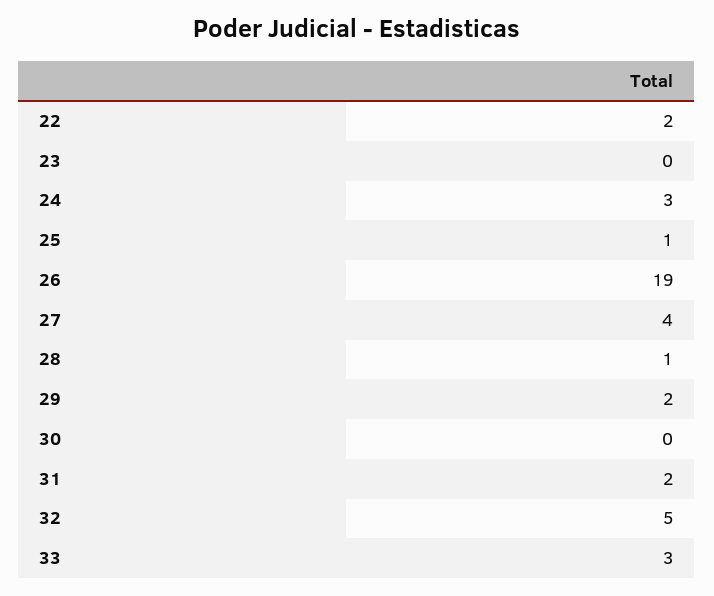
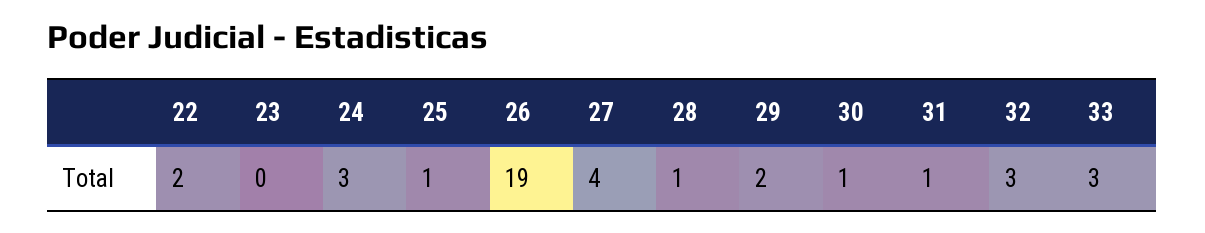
30: 0 -> 1
31: 2 -> 1
32: 5 -> 3

